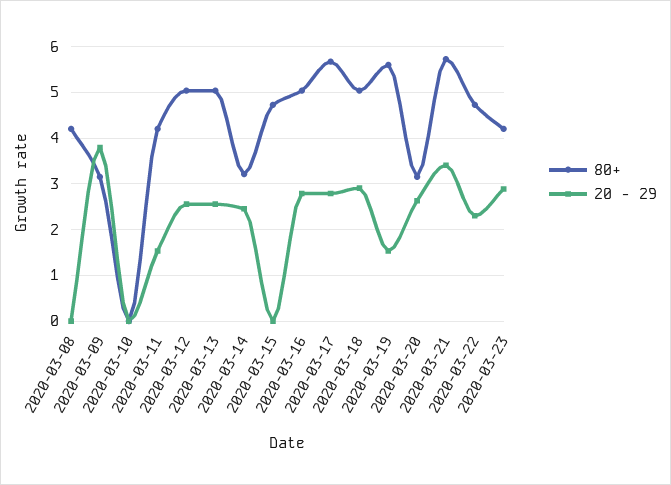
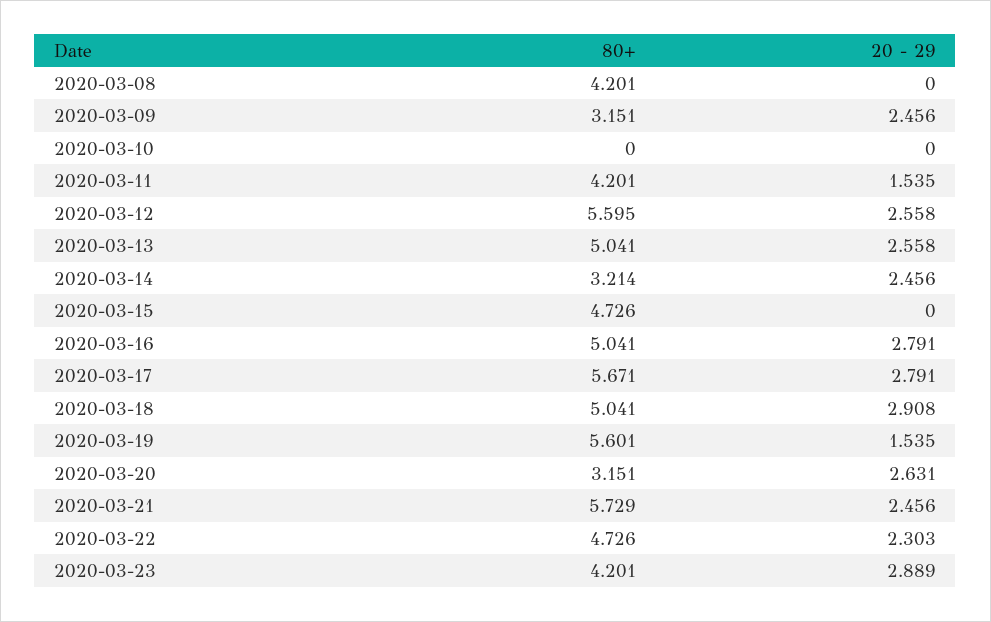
20 - 29, 2020-03-09: 3.8 -> 2.456
80+, 2020-03-12: 5 -> 5.595
20 - 29, 2020-03-21: 3.4 -> 2.456

